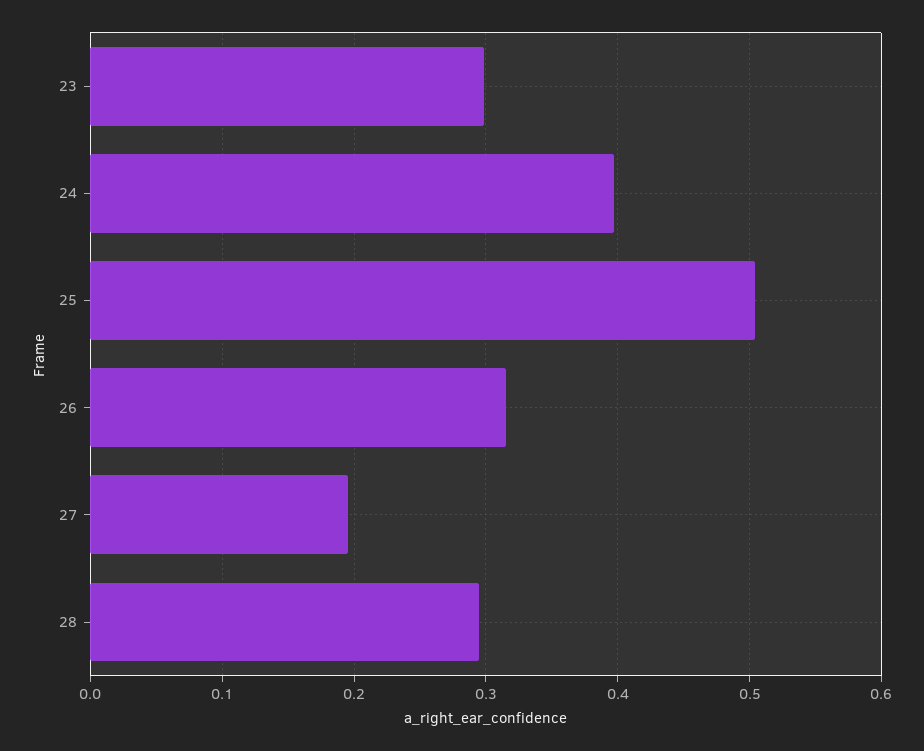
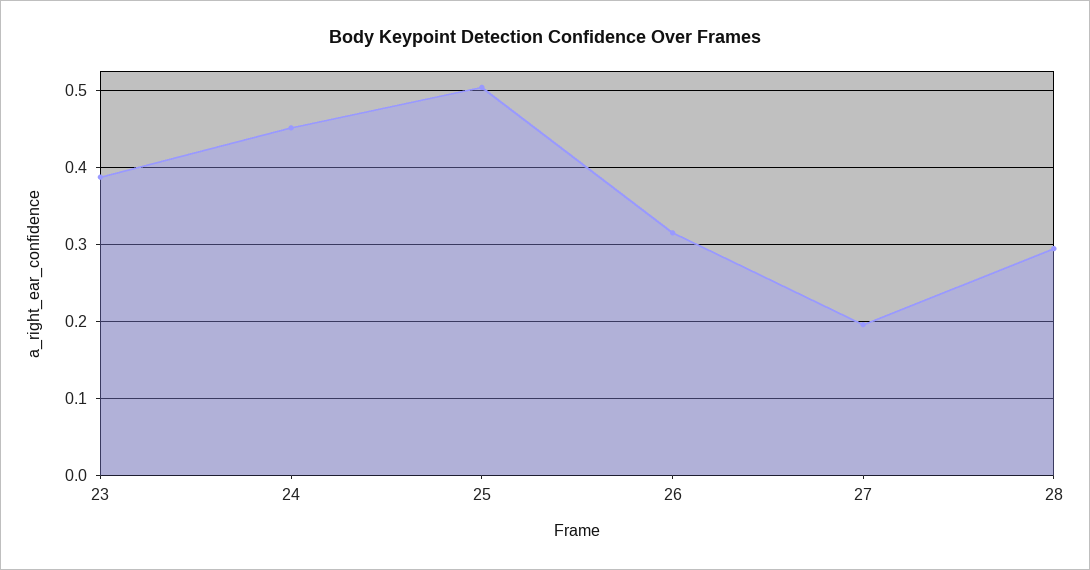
23: 0.3 -> 0.39
24: 0.4 -> 0.45

